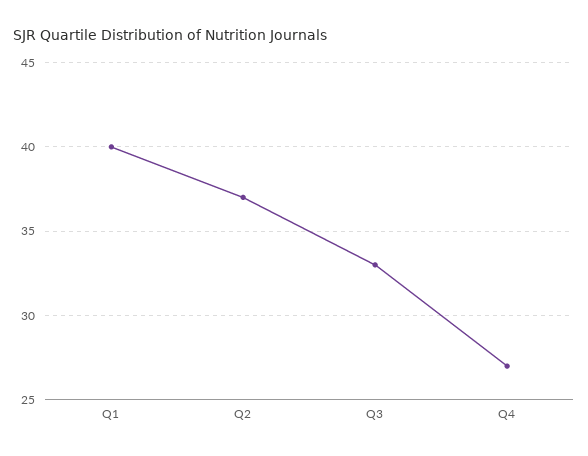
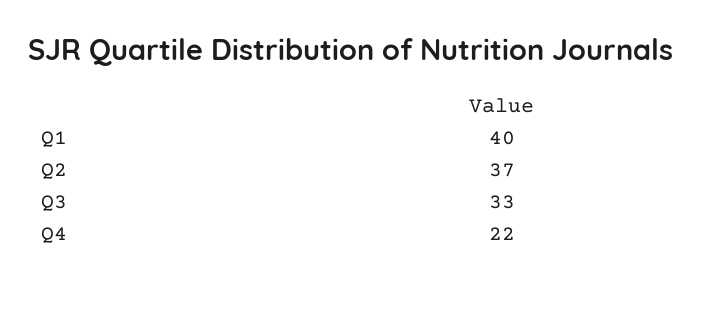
Q4: 27 -> 22

